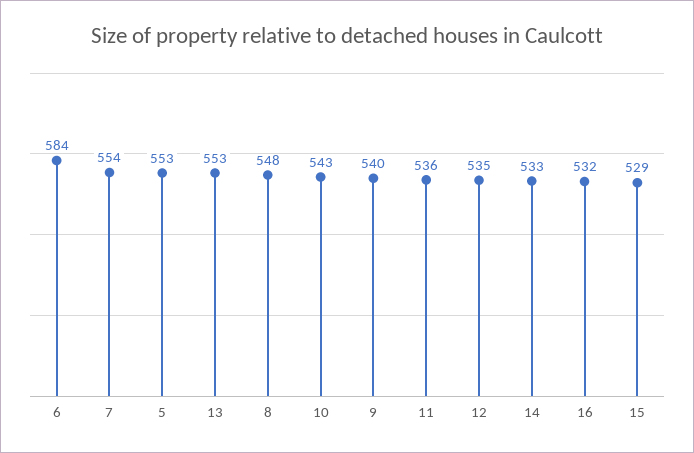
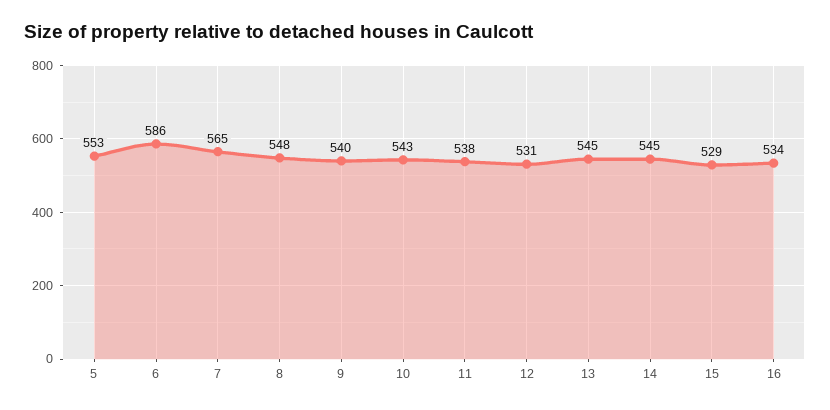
6: 584 -> 586
7: 554 -> 565
13: 553 -> 545
11: 536 -> 538
12: 535 -> 531
14: 533 -> 545
16: 532 -> 534

